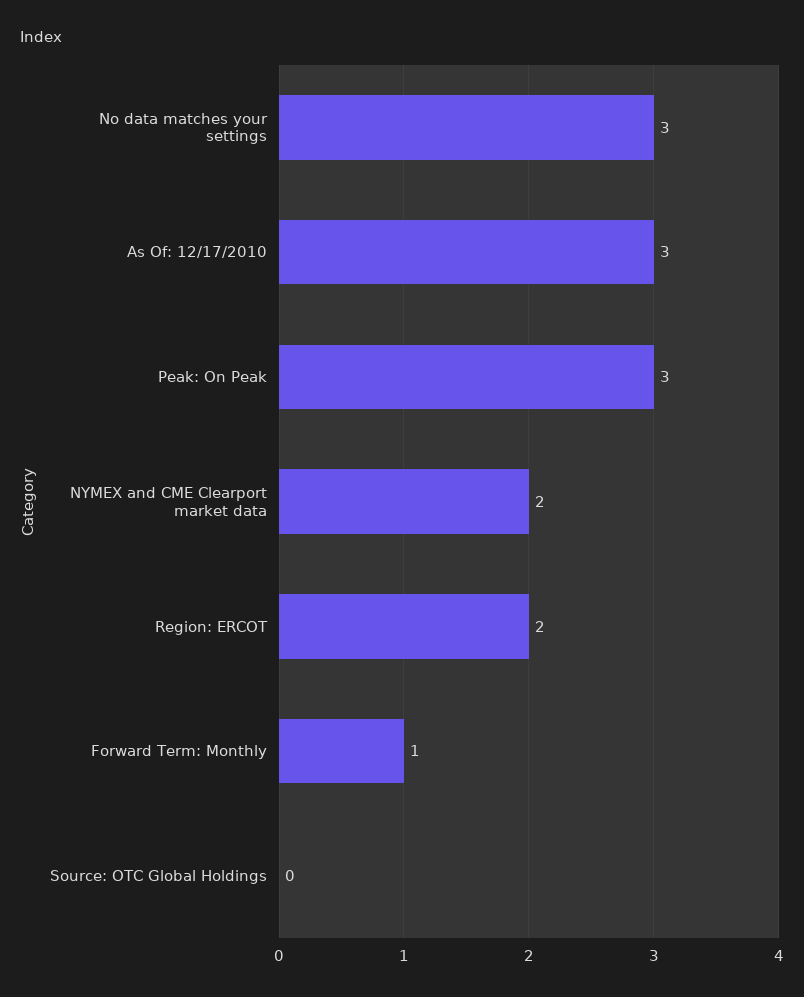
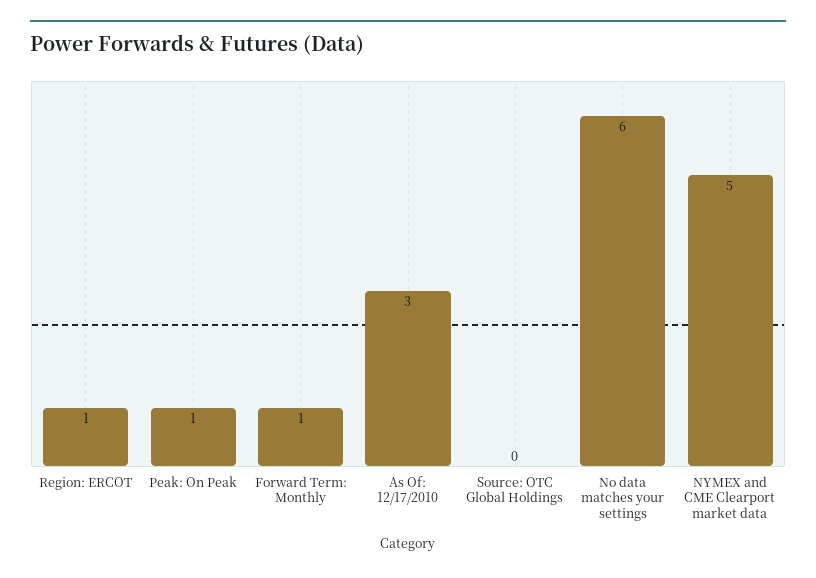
No data matches your settings: 3 -> 6
Peak: On Peak: 3 -> 1
NYMEX and CME Clearport market data: 2 -> 5
Region: ERCOT: 2 -> 1

